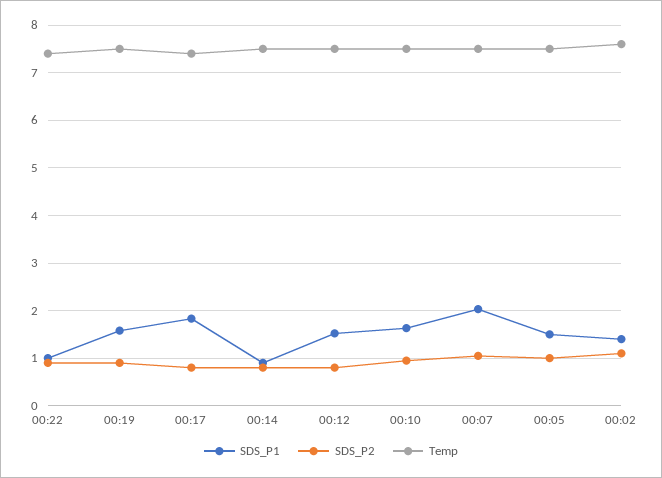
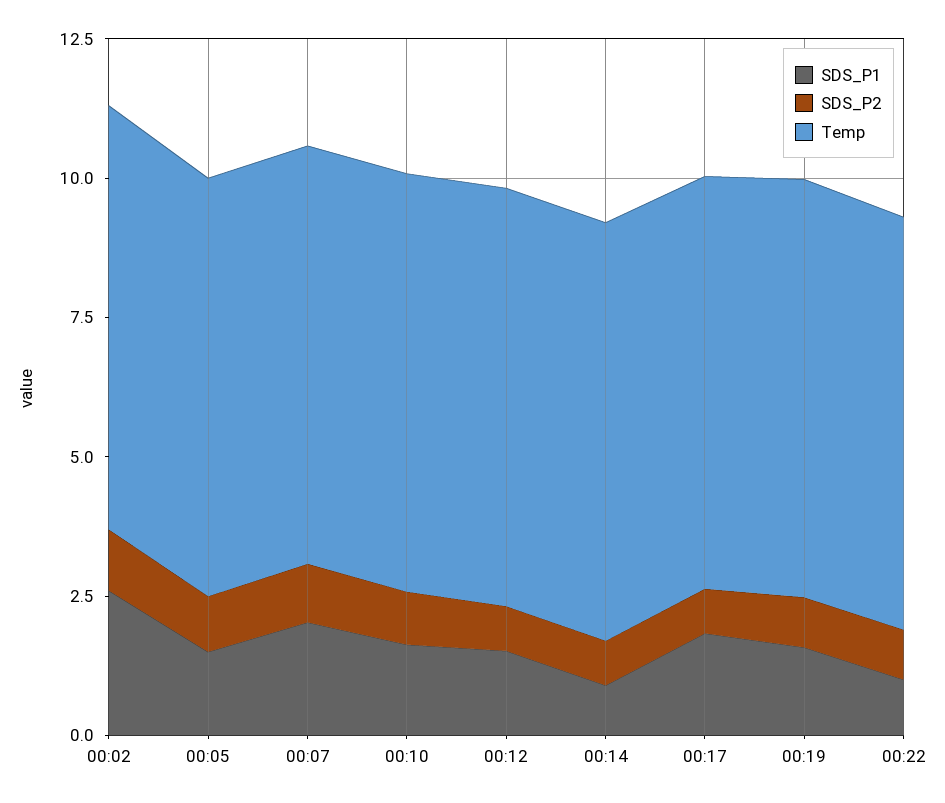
SDS_P1, 00:02: 1.4 -> 2.5

